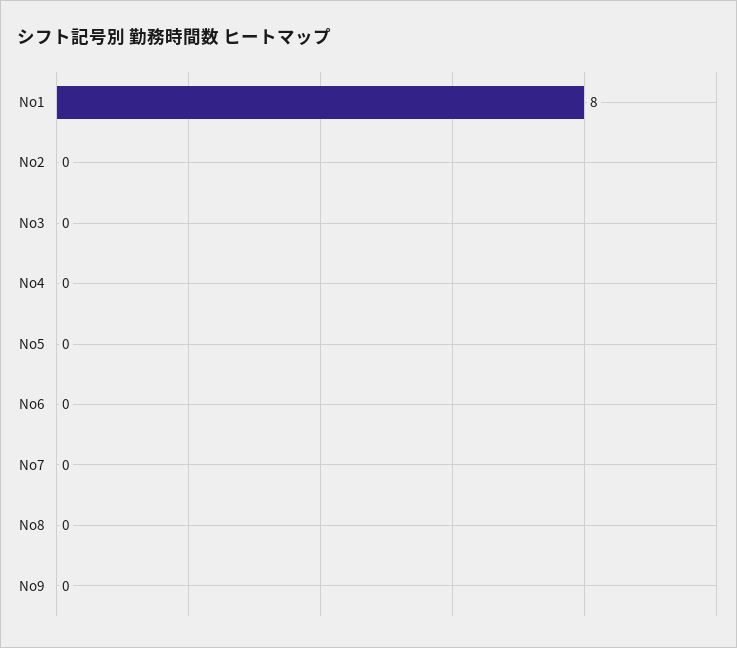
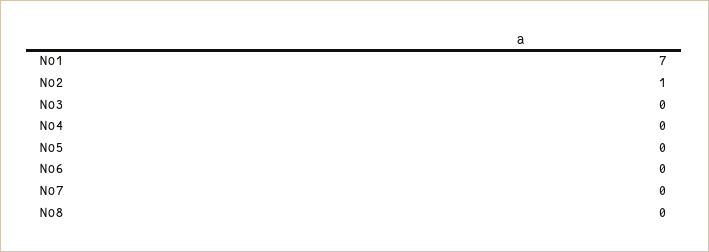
No1: 8 -> 7
No2: 0 -> 1
No9: 0 -> none

